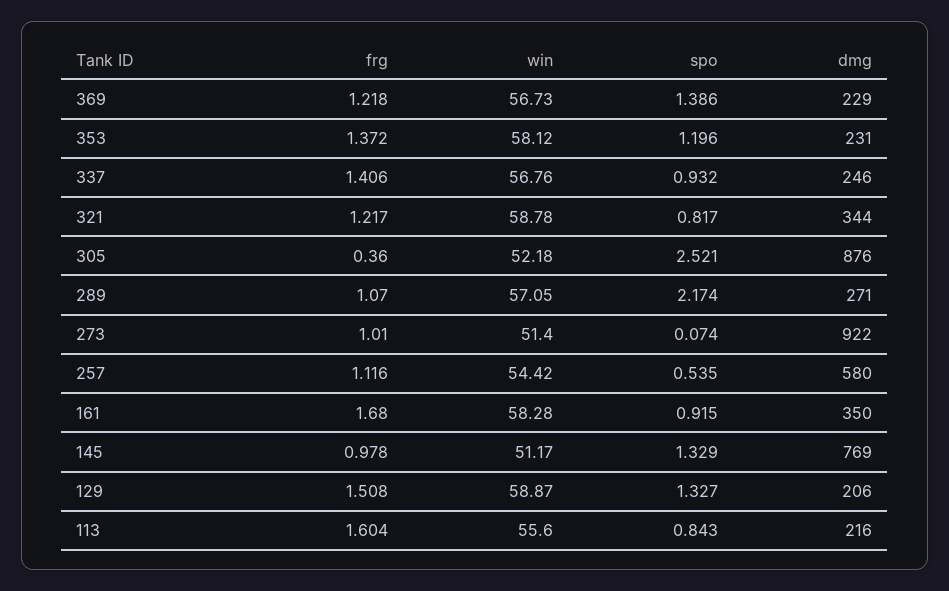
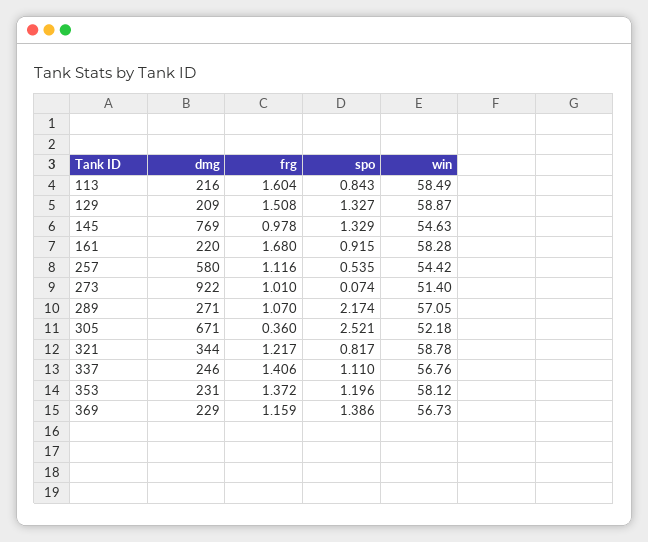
frg, 369: 1.218 -> 1.159
spo, 337: 0.932 -> 1.11
dmg, 305: 876 -> 671
dmg, 161: 350 -> 220
win, 145: 51.17 -> 54.63
dmg, 129: 206 -> 209
win, 113: 55.6 -> 58.49

